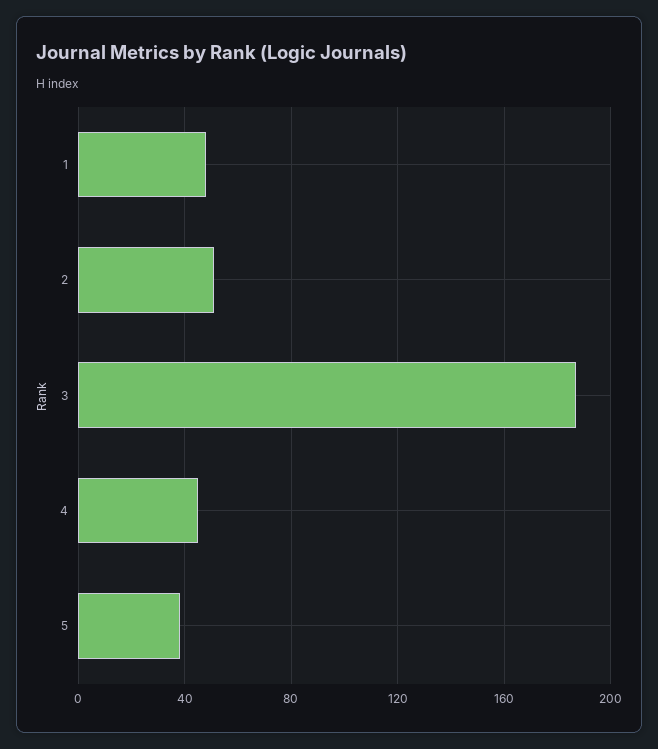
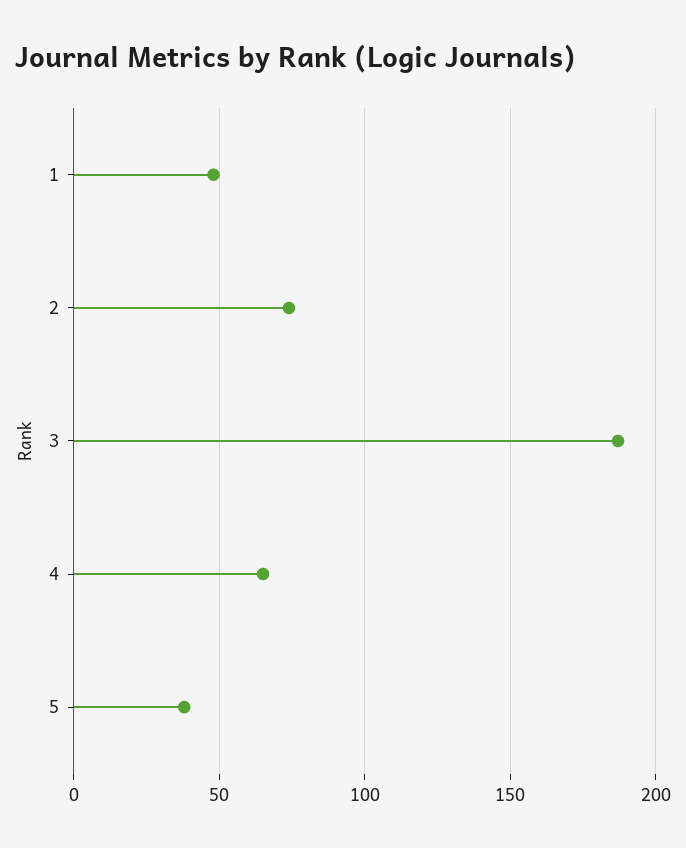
2: 50 -> 75
4: 45 -> 65

